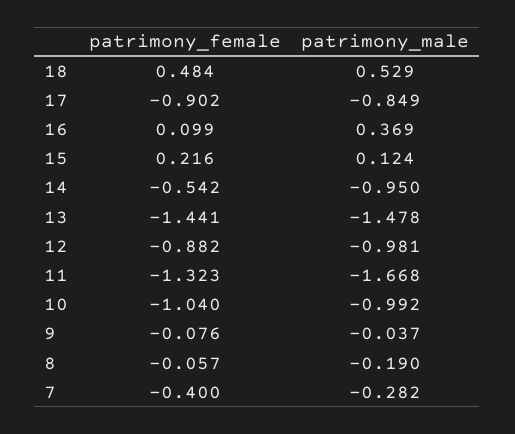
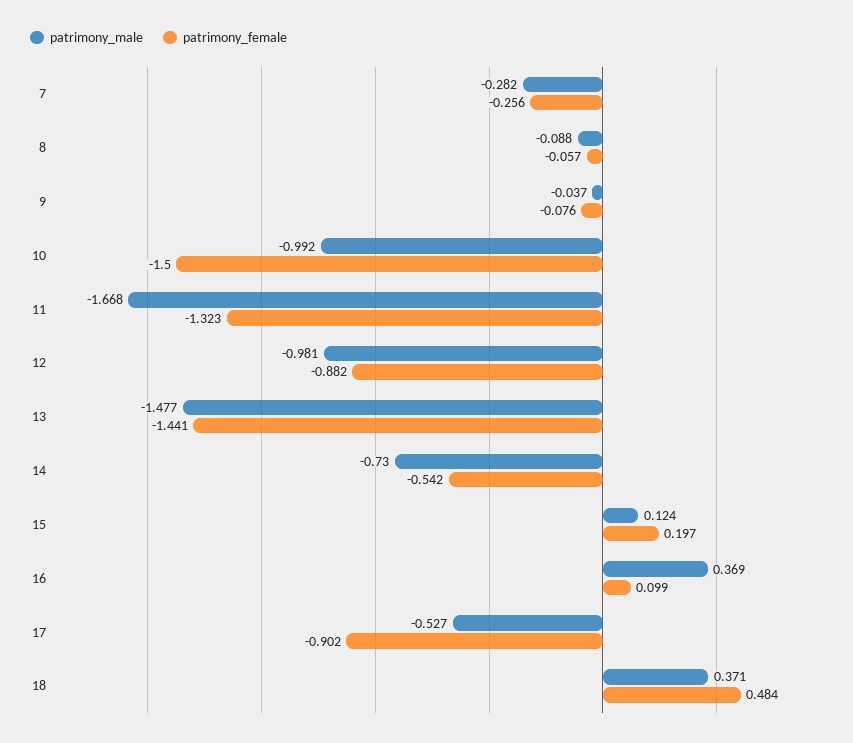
patrimony_male, 18: 0.529 -> 0.371
patrimony_male, 17: -0.849 -> -0.527
patrimony_female, 15: 0.216 -> 0.197
patrimony_male, 14: -0.95 -> -0.73
patrimony_male, 13: -1.478 -> -1.477
patrimony_female, 10: -1.04 -> -1.5
patrimony_male, 8: -0.19 -> -0.088
patrimony_female, 7: -0.4 -> -0.256

